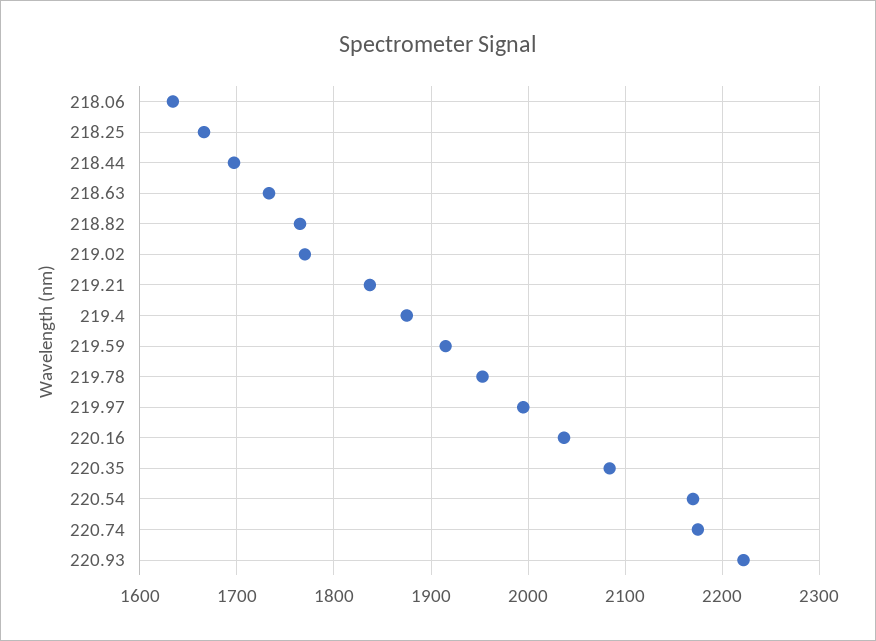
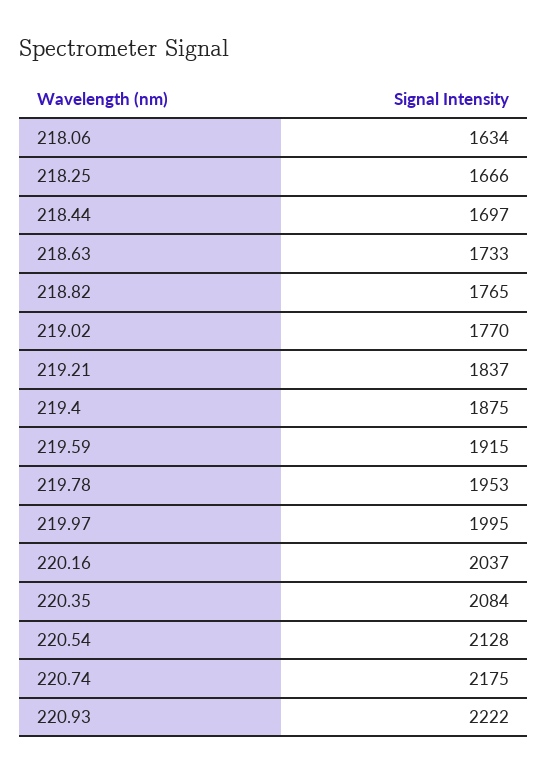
220.54: 2170 -> 2128

